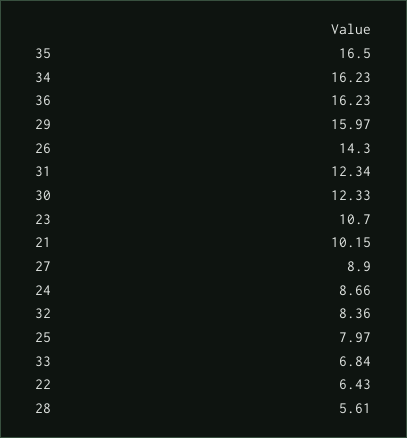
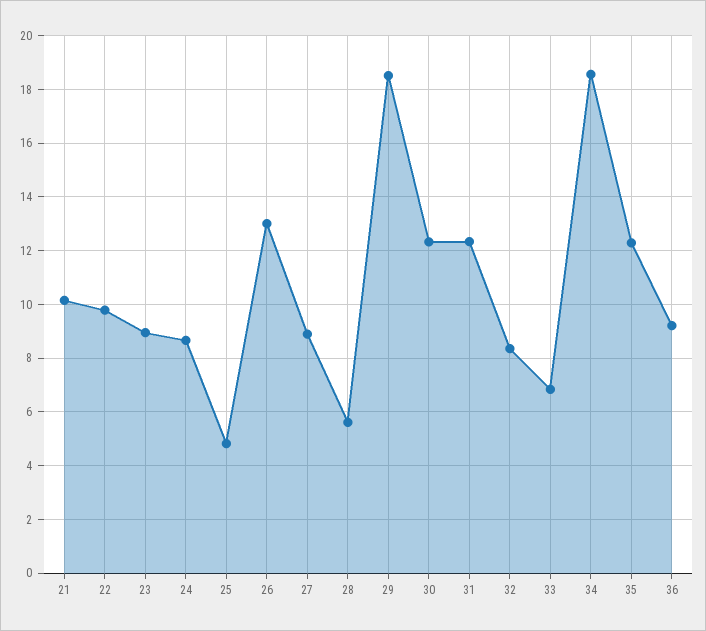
35: 16.5 -> 12.25
34: 16.23 -> 18.5
36: 16.23 -> 9.25
29: 15.97 -> 18.5
26: 14.3 -> 13
23: 10.7 -> 9
25: 7.97 -> 4.75
22: 6.43 -> 9.75

